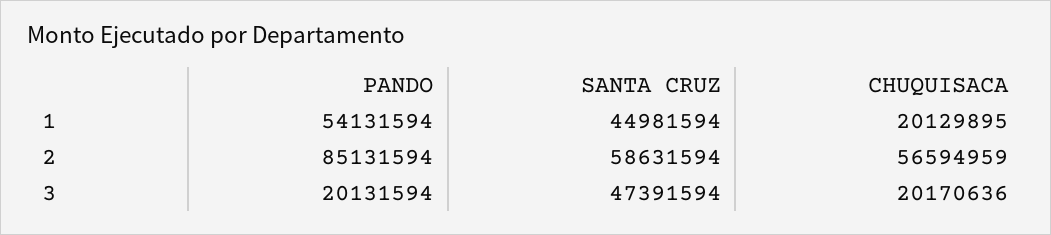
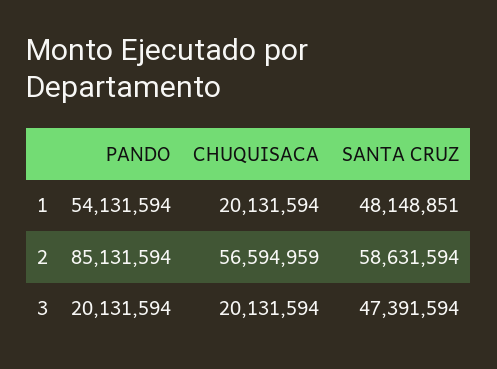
SANTA CRUZ, 1: 44981594 -> 48148851
CHUQUISACA, 1: 20129895 -> 20131594
CHUQUISACA, 3: 20170636 -> 20131594

